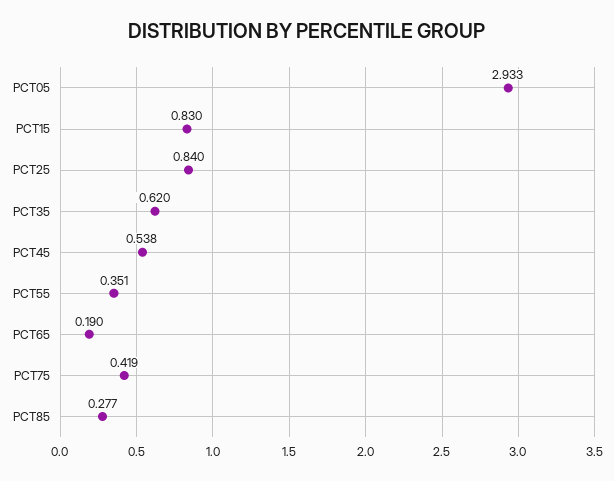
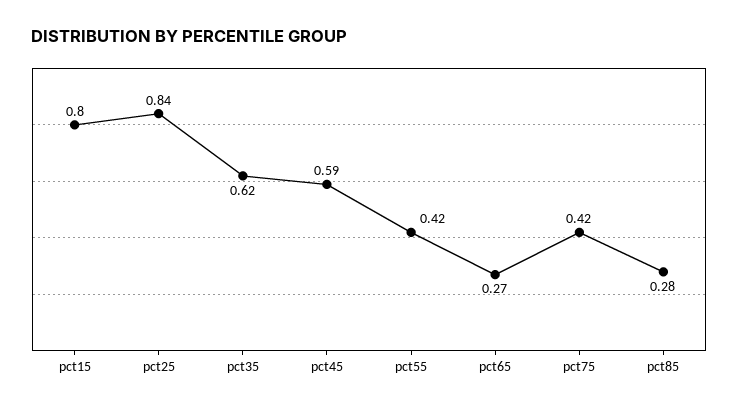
PCT05: 2.933 -> none
PCT15: 0.83 -> 0.8
PCT45: 0.538 -> 0.59
PCT55: 0.351 -> 0.42
PCT65: 0.19 -> 0.27

